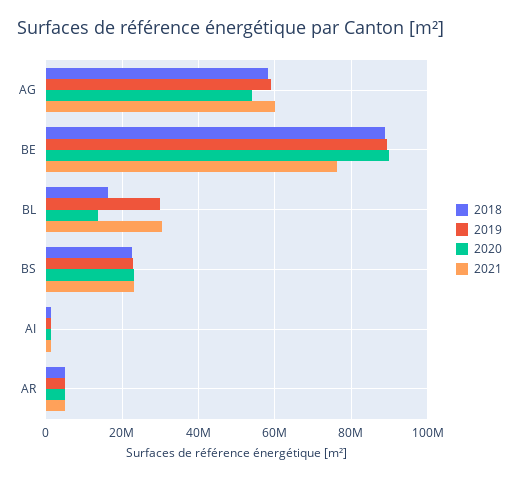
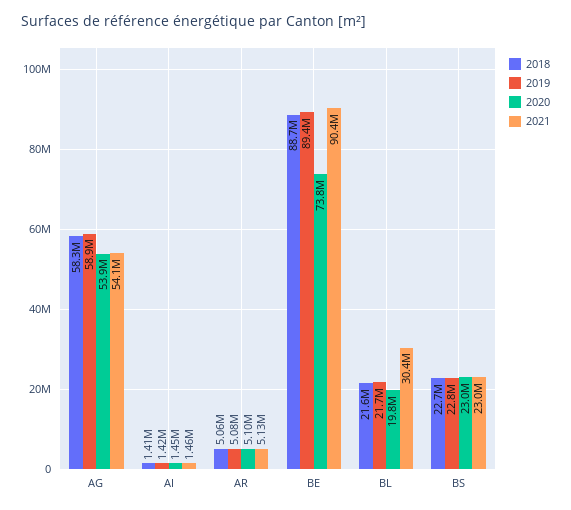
2021, AG: 60000000 -> 54100000
2020, BE: 90000000 -> 73800000
2021, BE: 76000000 -> 90400000
2018, BL: 16000000 -> 21600000
2019, BL: 30000000 -> 21700000
2020, BL: 14000000 -> 19800000

